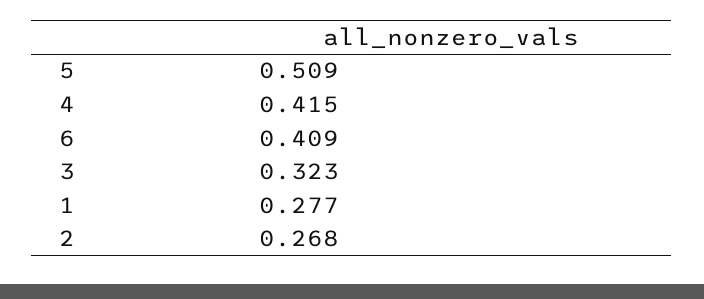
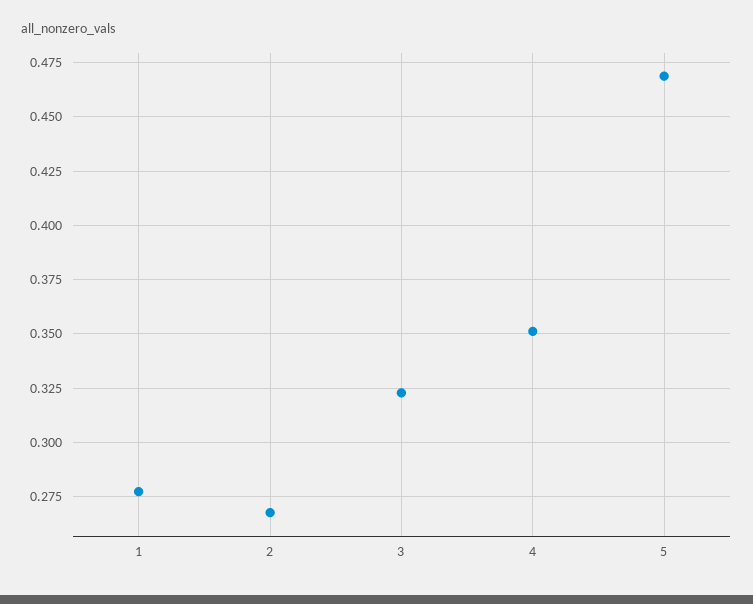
5: 0.509 -> 0.47
4: 0.415 -> 0.35
6: 0.409 -> none

